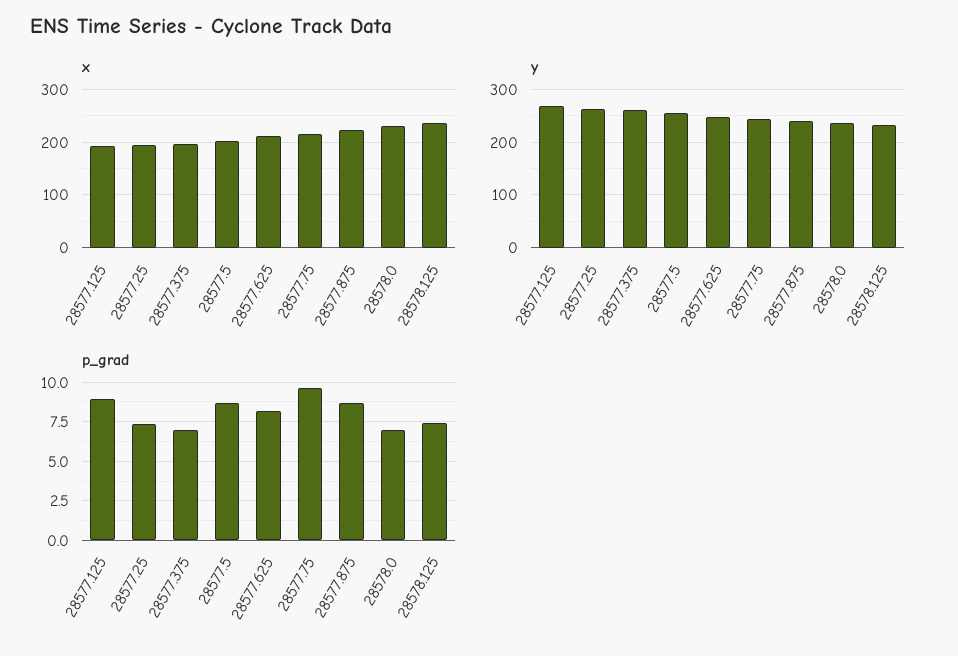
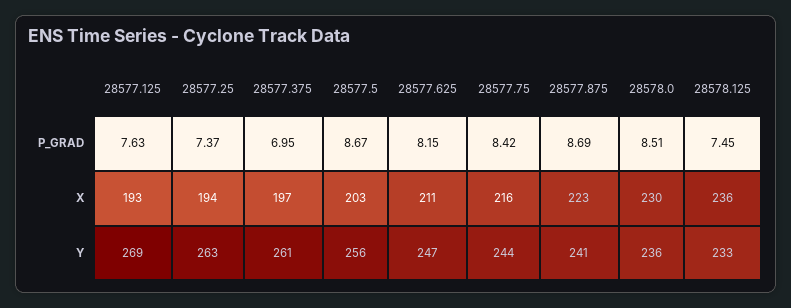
p_grad, 28577.125: 9 -> 7.63
p_grad, 28577.75: 9.5 -> 8.42
p_grad, 28578.0: 7 -> 8.51

